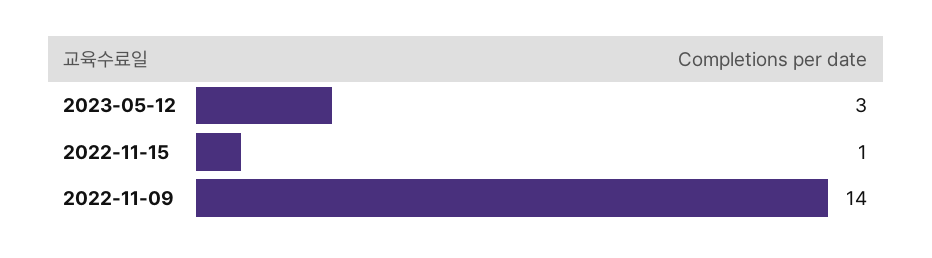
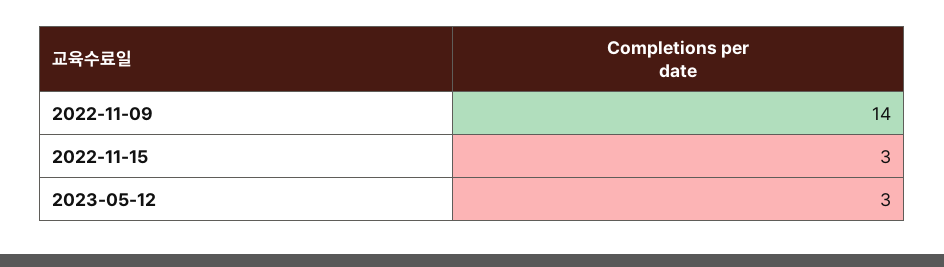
2022-11-15: 1 -> 3

